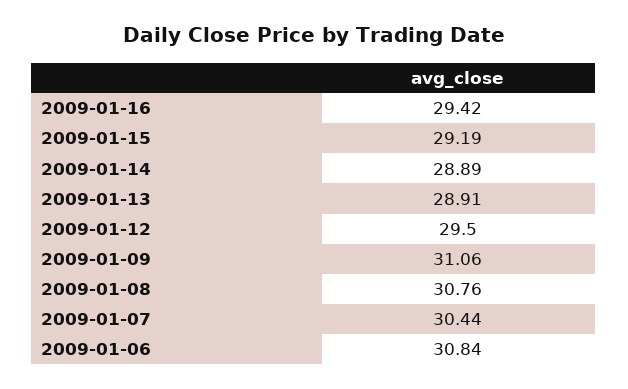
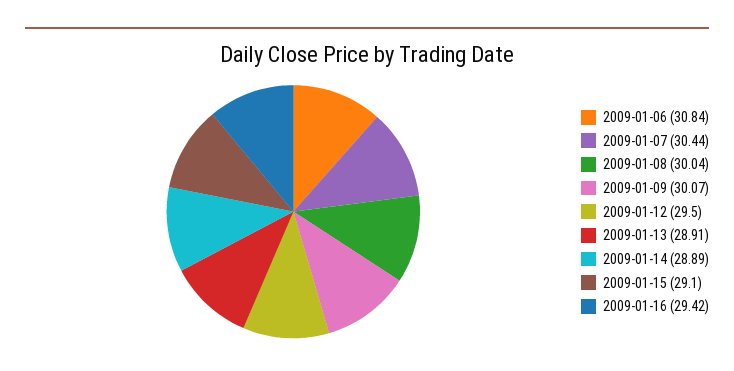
2009-01-15: 29.19 -> 29.1
2009-01-09: 31.06 -> 30.07
2009-01-08: 30.76 -> 30.04

